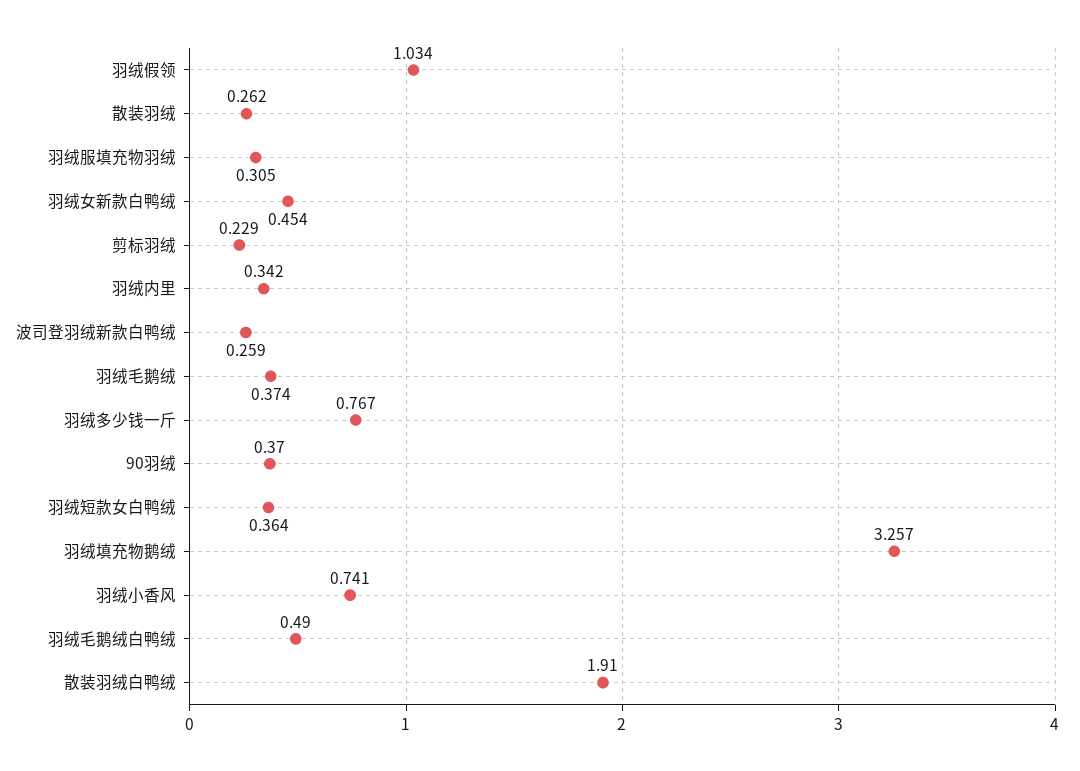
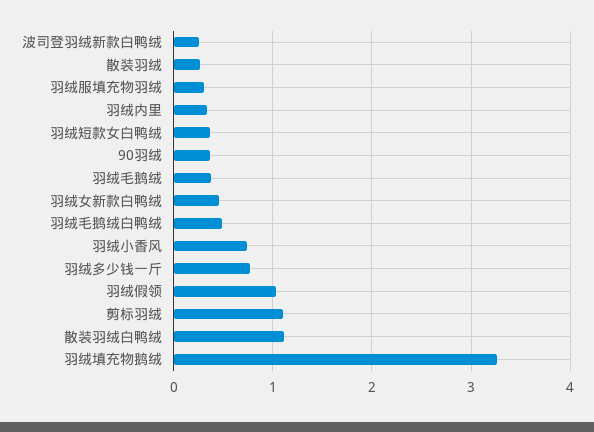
剪标羽绒: 0.229 -> 1.1
散装羽绒白鸭绒: 1.91 -> 1.1

